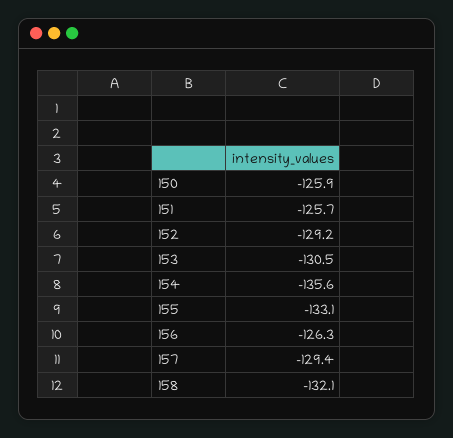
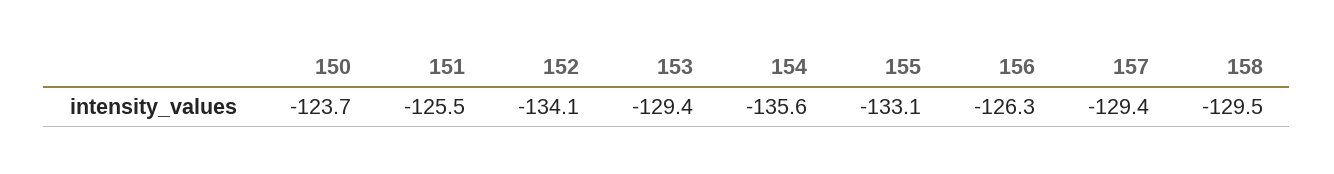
150: -125.9 -> -123.7
151: -125.7 -> -125.5
152: -129.2 -> -134.1
153: -130.5 -> -129.4
158: -132.1 -> -129.5

